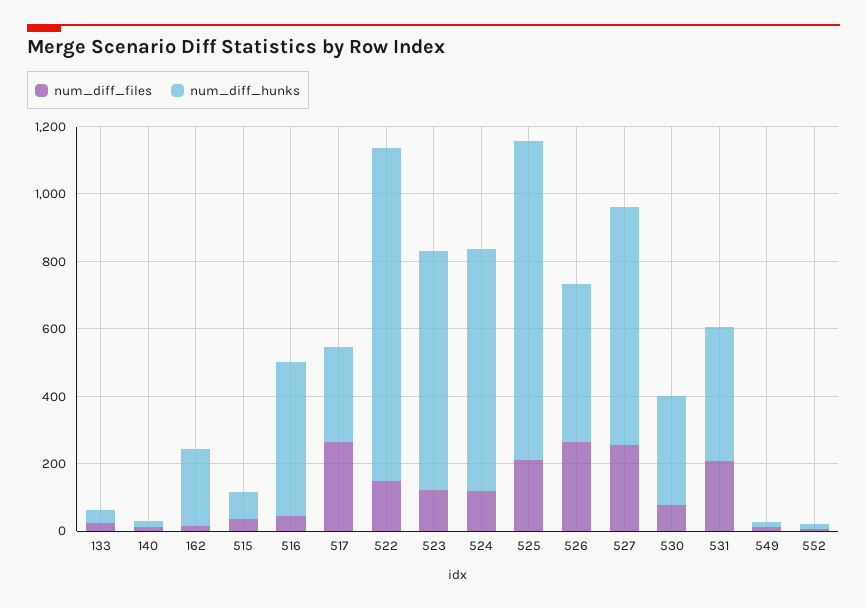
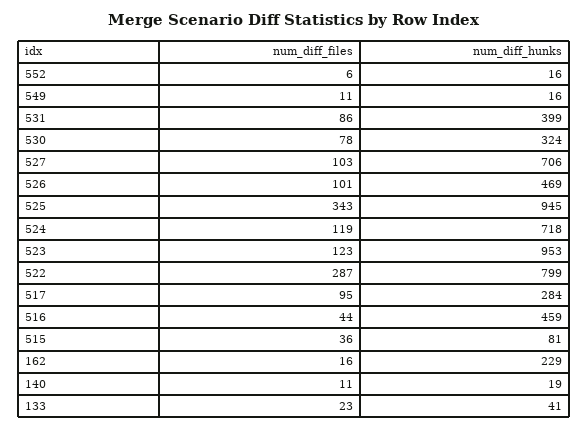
num_diff_files, 517: 250 -> 95
num_diff_files, 522: 150 -> 287
num_diff_hunks, 522: 1000 -> 799
num_diff_hunks, 523: 700 -> 953
num_diff_files, 525: 200 -> 343
num_diff_files, 526: 250 -> 101
num_diff_files, 527: 250 -> 103
num_diff_files, 531: 200 -> 86

